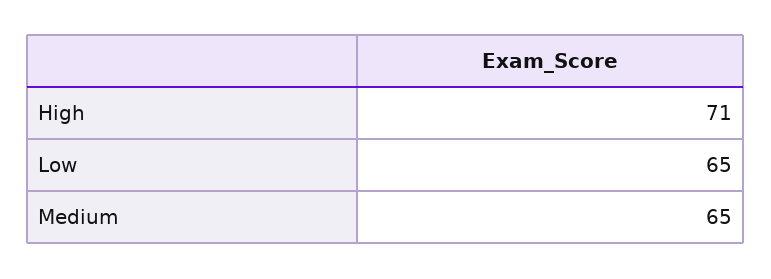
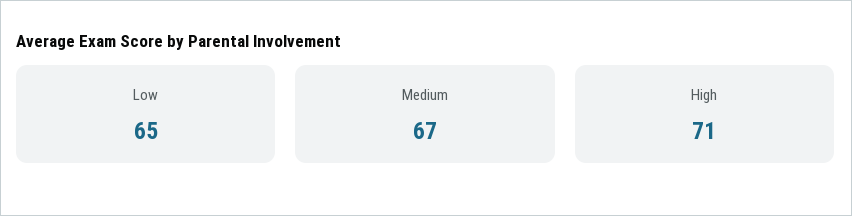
Medium: 65 -> 67

